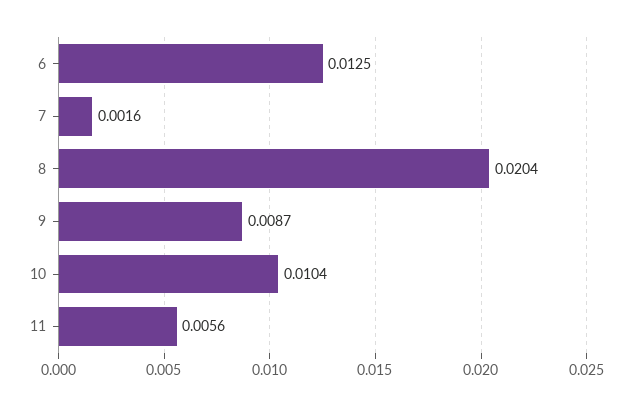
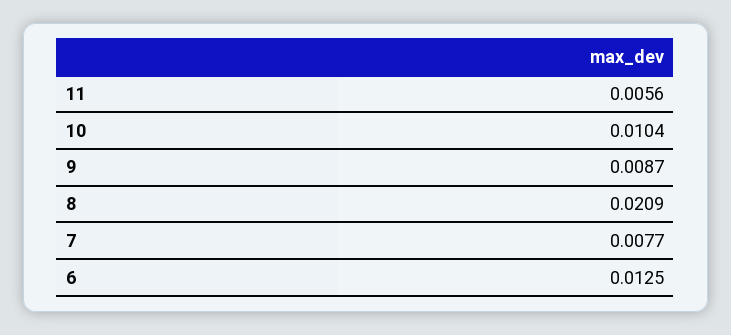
7: 0.0016 -> 0.0077
8: 0.0204 -> 0.0209

